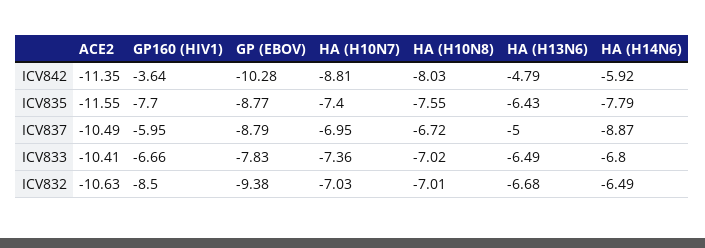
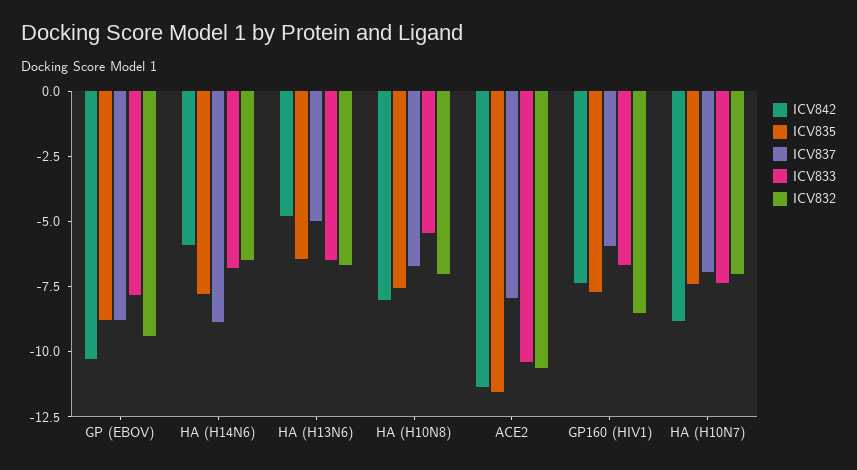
ICV842, GP160 (HIV1): -3.64 -> -7.5
ICV837, ACE2: -10.49 -> -8
ICV833, HA (H10N8): -7.02 -> -5.5

